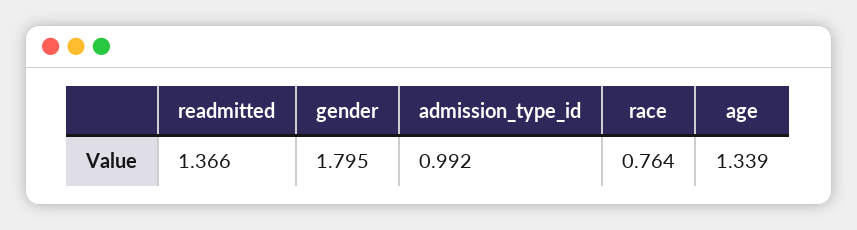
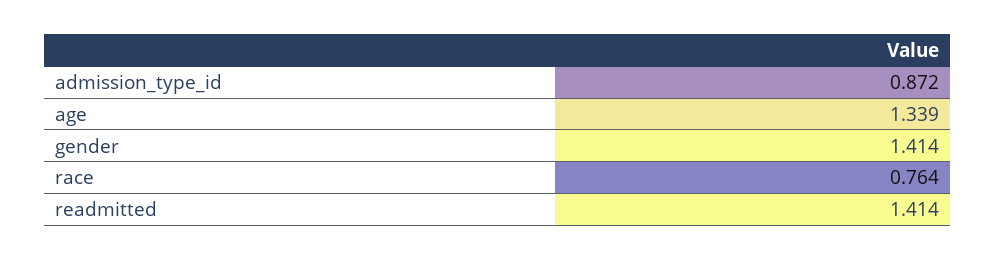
readmitted: 1.366 -> 1.414
gender: 1.795 -> 1.414
admission_type_id: 0.992 -> 0.872

